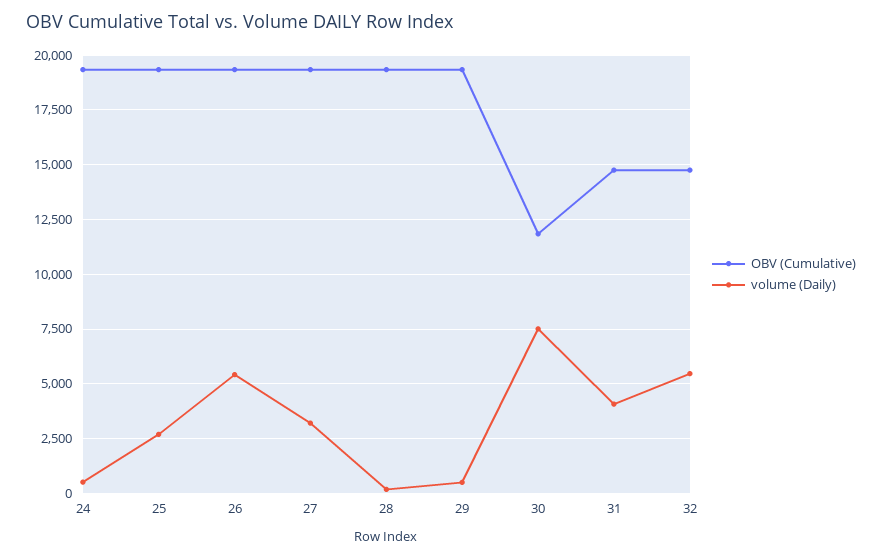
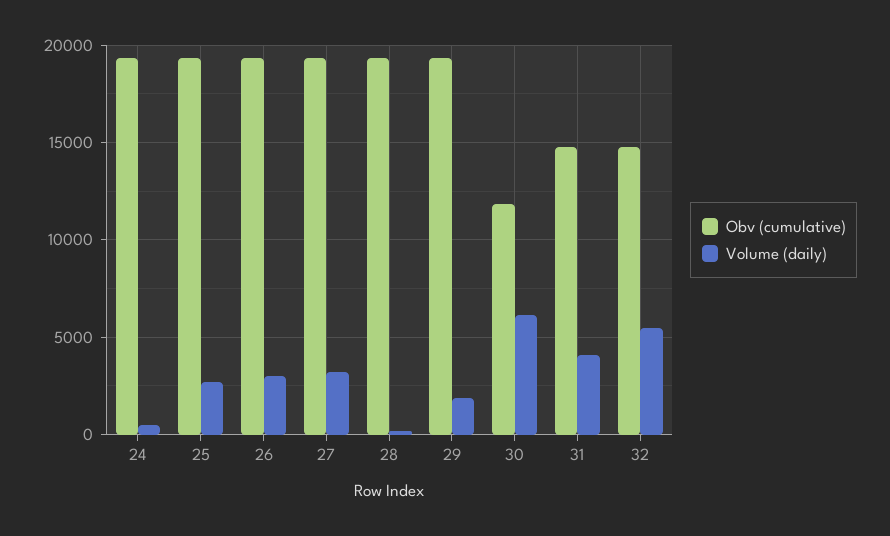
volume (Daily), 26: 5500 -> 3000
volume (Daily), 29: 500 -> 2000
volume (Daily), 30: 7500 -> 6000

